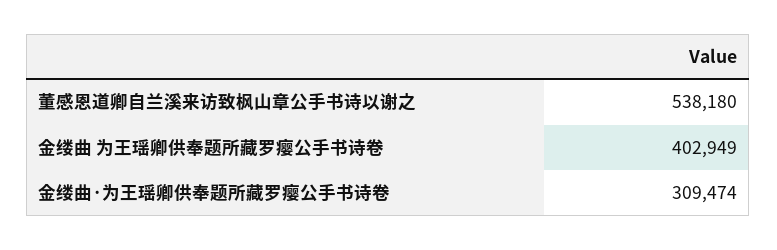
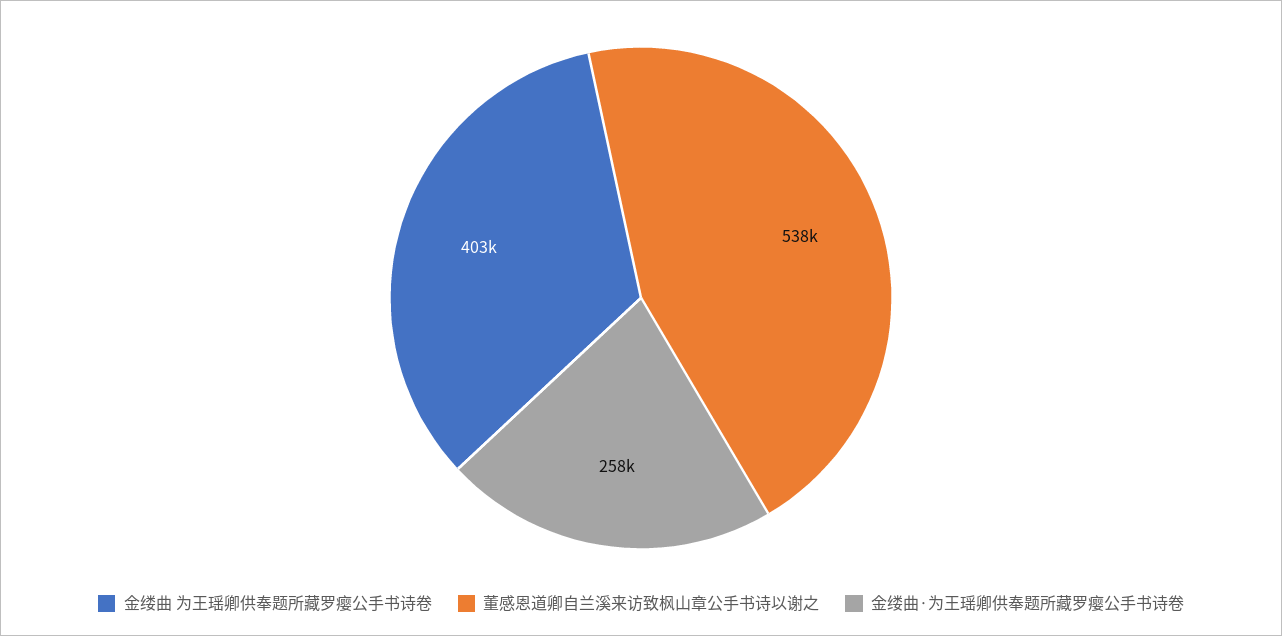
金缕曲·为王瑶卿供奉题所藏罗瘿公手书诗卷: 309474 -> 258000

